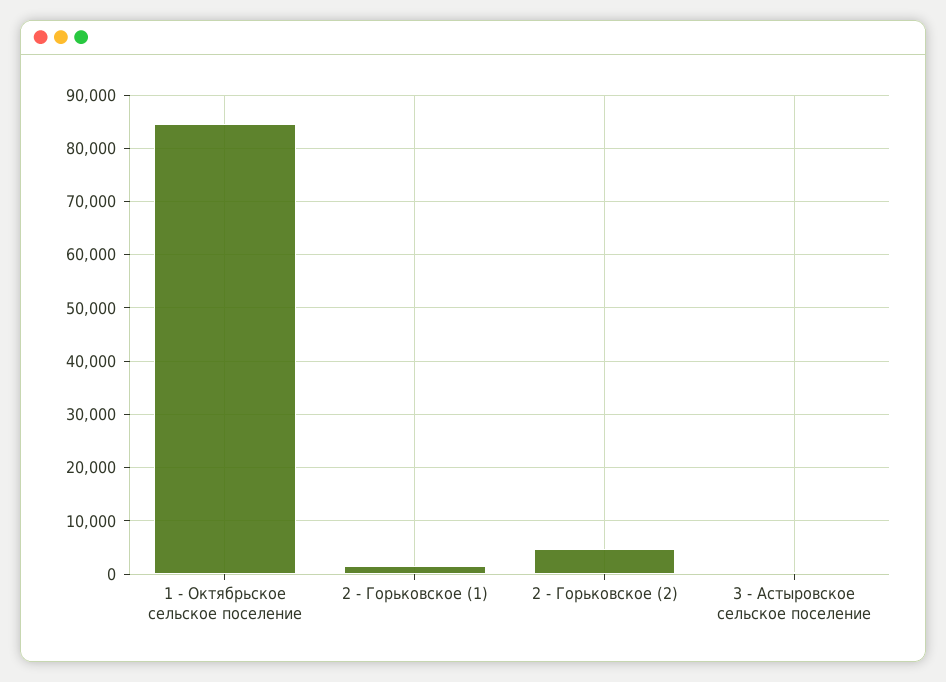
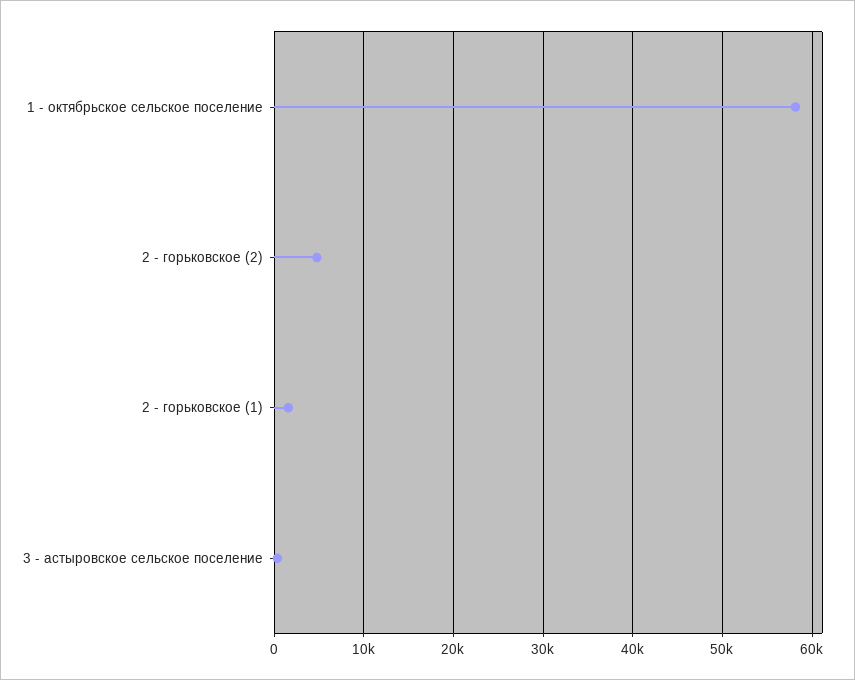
1 - Октябрьское сельское поселение: 84000 -> 58000

